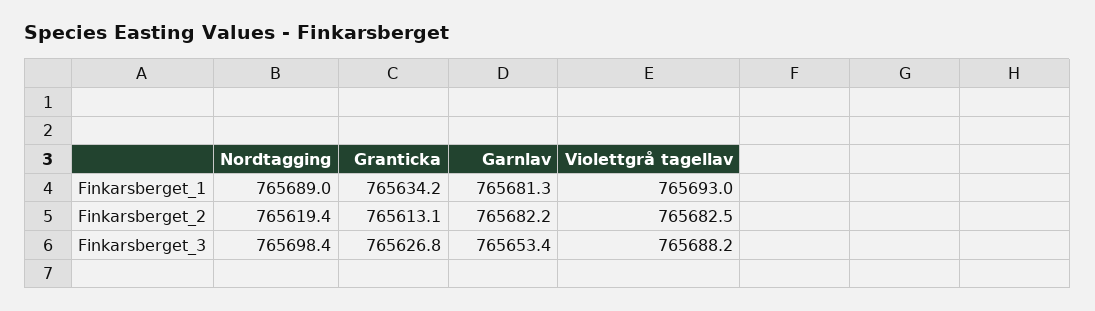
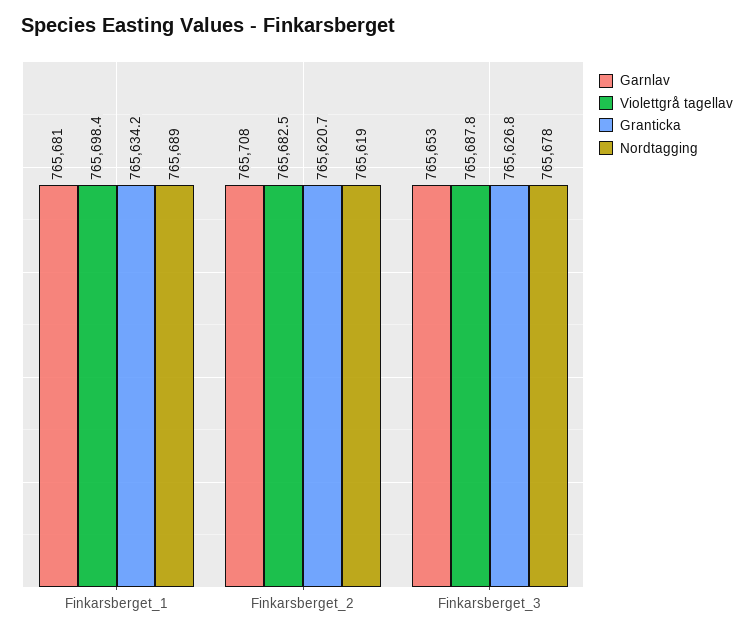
Violettgrå tagellav, Finkarsberget_1: 765693 -> 765698.4
Granticka, Finkarsberget_2: 765613.1 -> 765620.7
Garnlav, Finkarsberget_2: 765682.2 -> 765708
Nordtagging, Finkarsberget_3: 765698.4 -> 765678
Violettgrå tagellav, Finkarsberget_3: 765688.2 -> 765687.8

